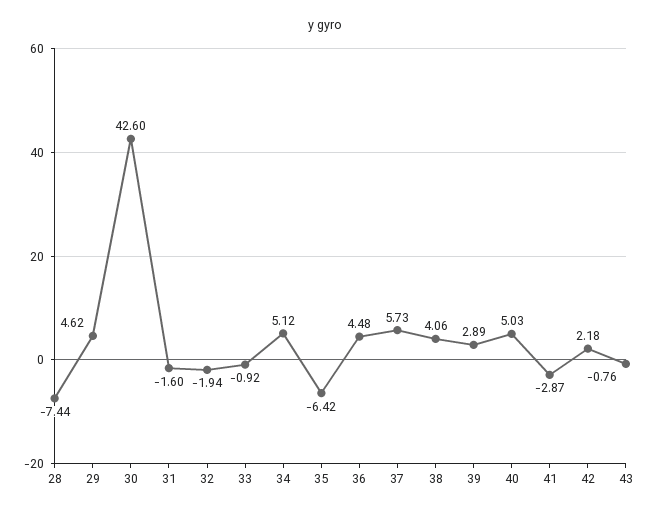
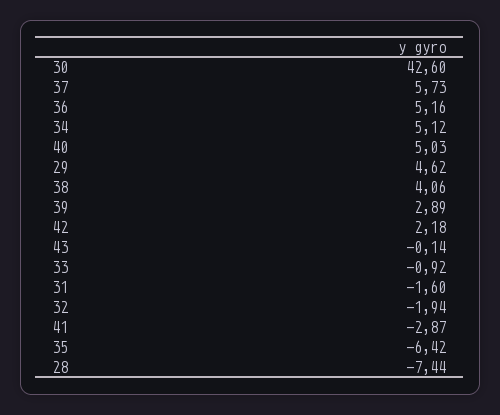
36: 4.48 -> 5.16
43: -0.76 -> -0.14

